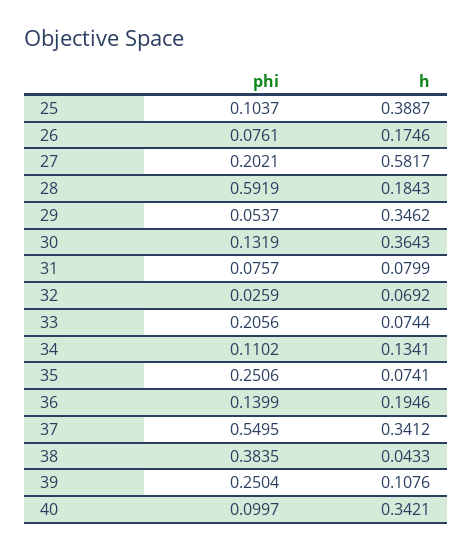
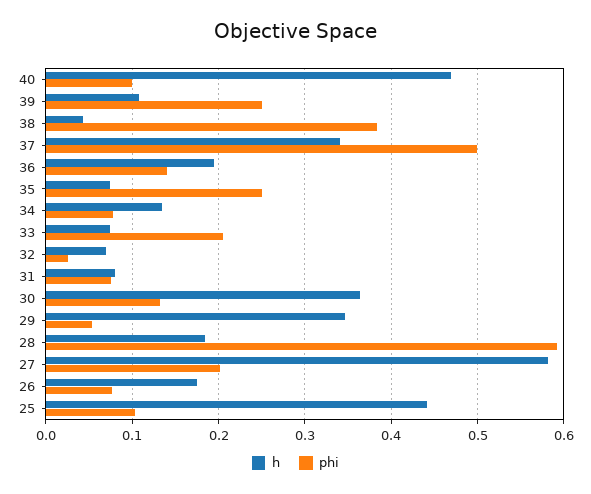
h, 25: 0.3887 -> 0.44
phi, 34: 0.1102 -> 0.08
phi, 37: 0.5495 -> 0.5
h, 40: 0.3421 -> 0.47

